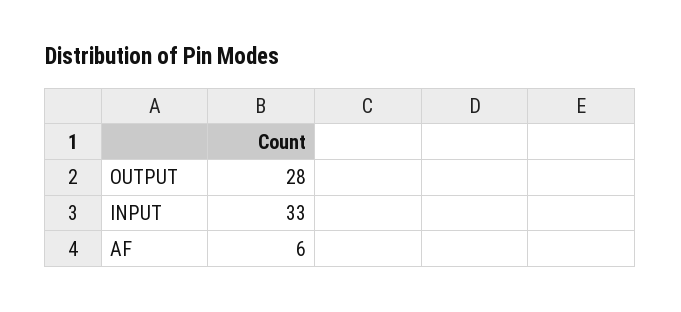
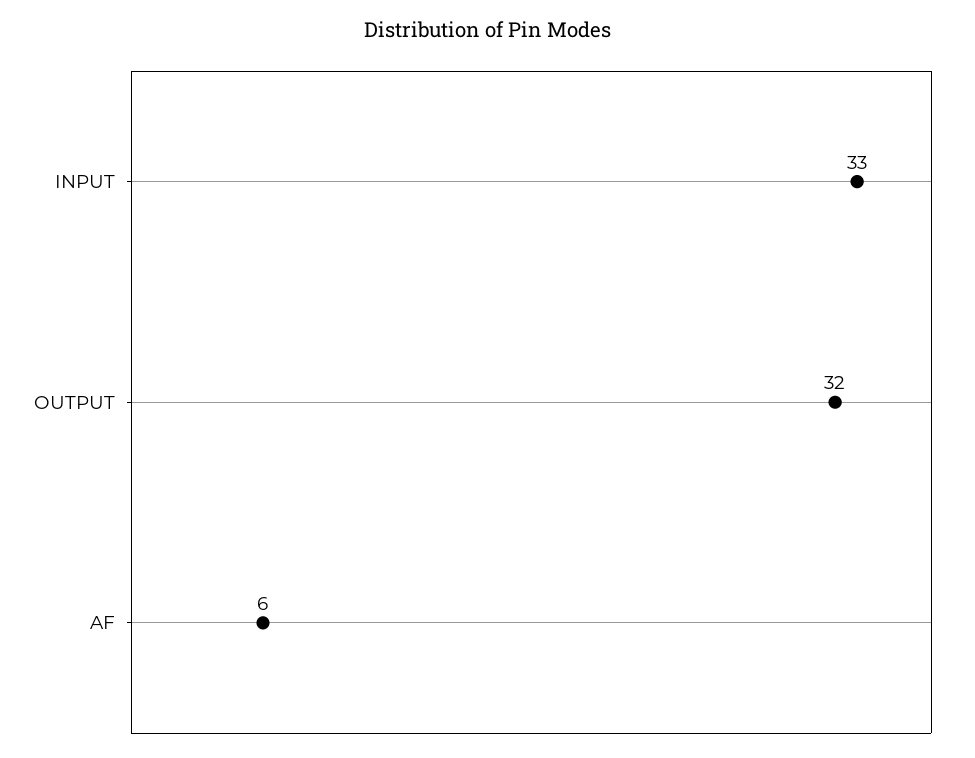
OUTPUT: 28 -> 32

